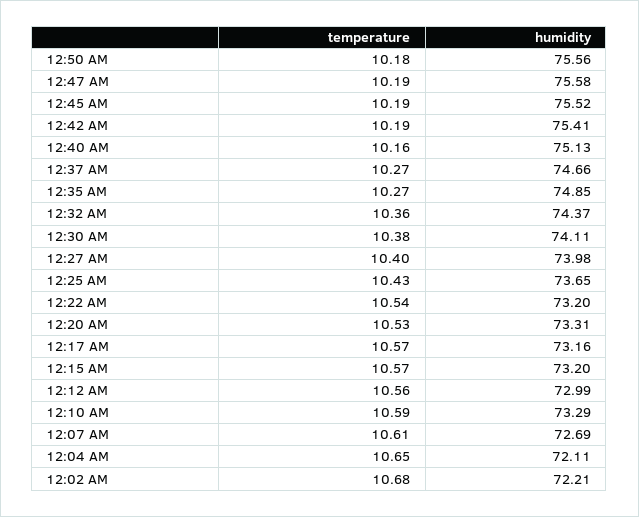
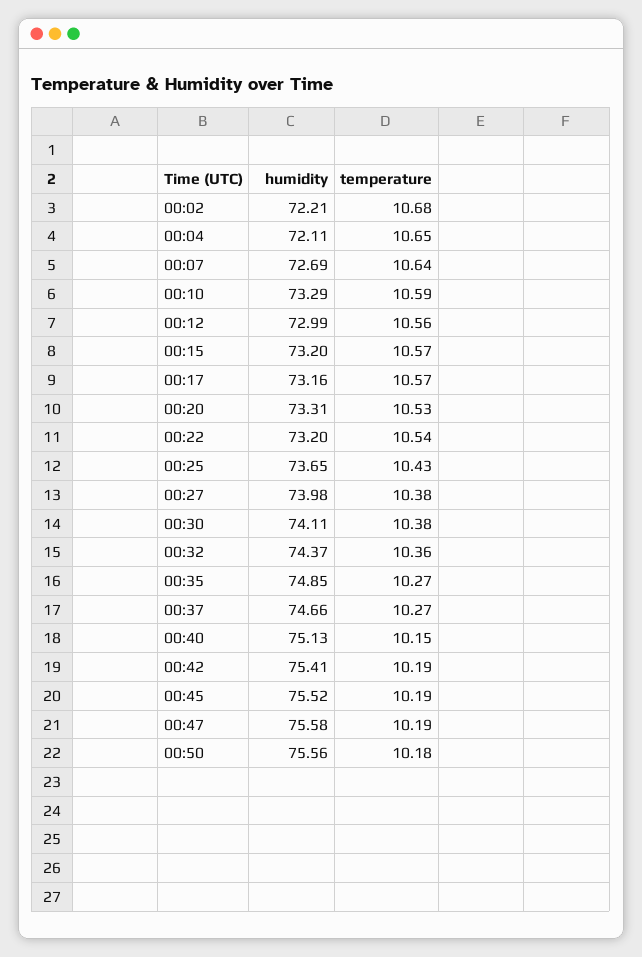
temperature, 12:40 AM: 10.16 -> 10.15
temperature, 12:27 AM: 10.4 -> 10.38
temperature, 12:07 AM: 10.61 -> 10.64

